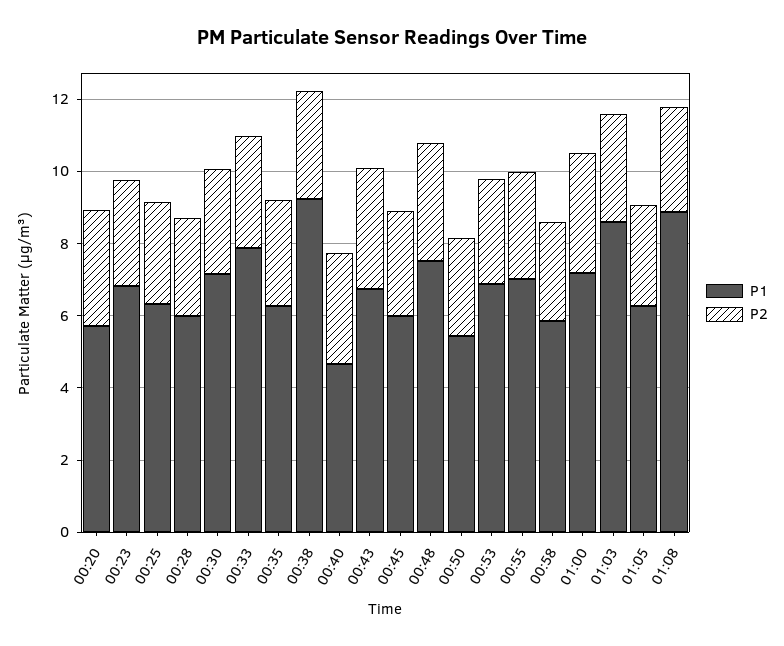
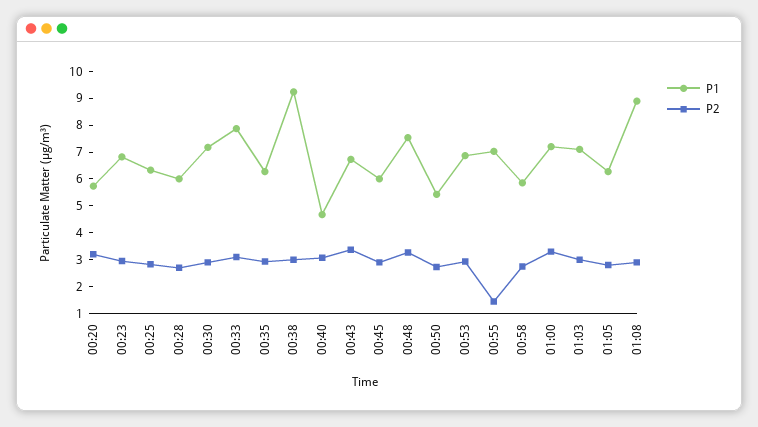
P2, 00:55: 3 -> 1.5
P1, 01:03: 8.5 -> 7

